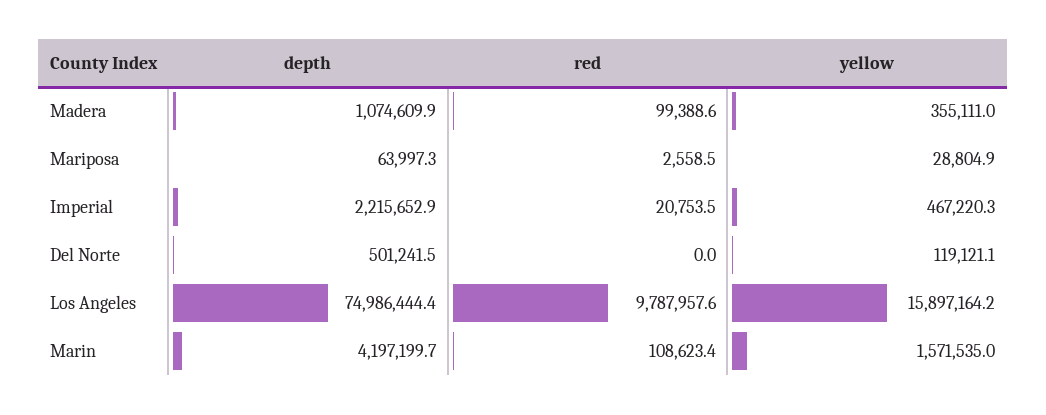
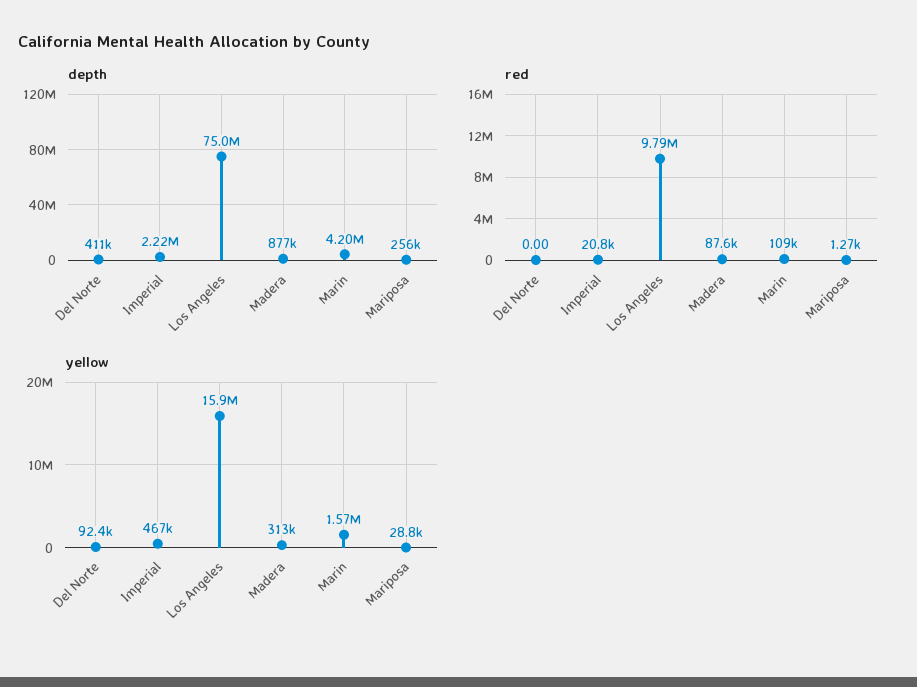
depth, Madera: 1074609.9 -> 877000
red, Madera: 99388.6 -> 87600
yellow, Madera: 355111 -> 313000
depth, Mariposa: 63997.3 -> 256000
red, Mariposa: 2558.5 -> 1270
depth, Del Norte: 501241.5 -> 411000
yellow, Del Norte: 119121.1 -> 92400

